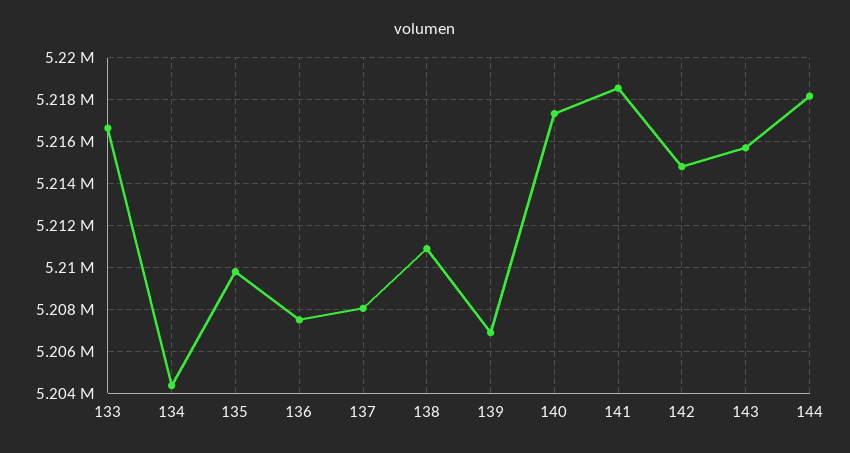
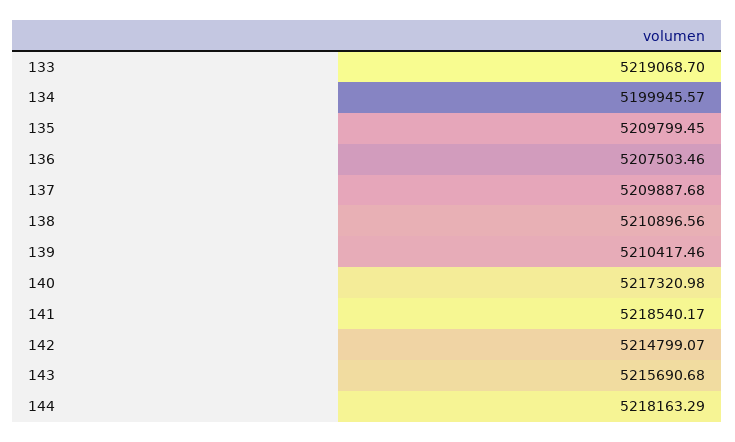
133: 5216500 -> 5219068.7
134: 5204500 -> 5199945.57
137: 5208000 -> 5209887.68
139: 5207000 -> 5210417.46

